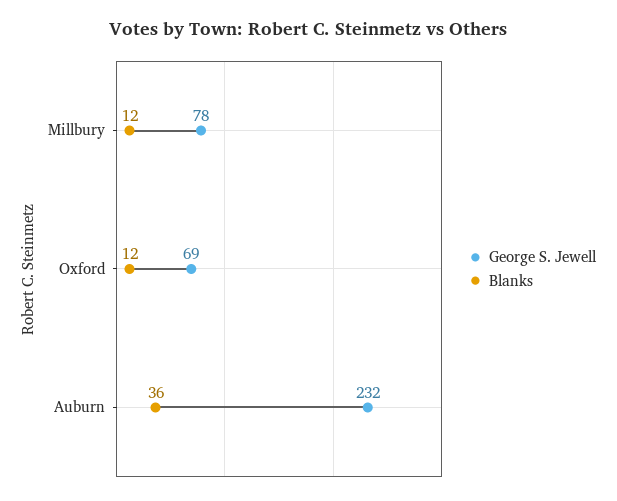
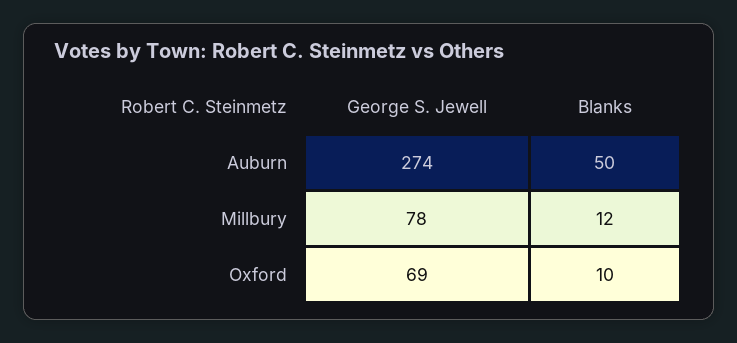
Blanks, Oxford: 12 -> 10
George S. Jewell, Auburn: 232 -> 274
Blanks, Auburn: 36 -> 50

